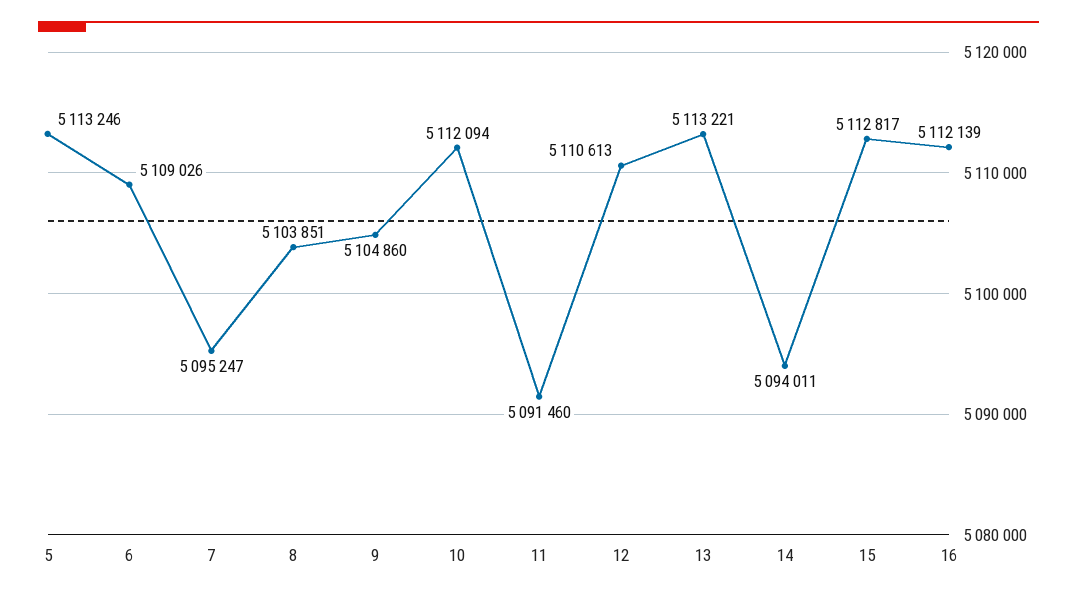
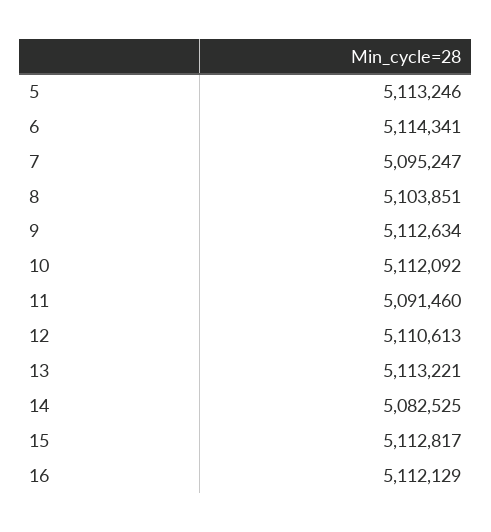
6: 5109026 -> 5114341
9: 5104860 -> 5112634
10: 5112094 -> 5112092
14: 5094011 -> 5082525
16: 5112139 -> 5112129

